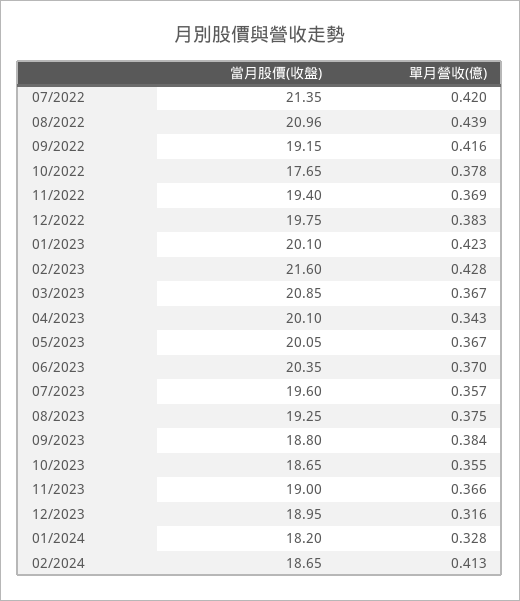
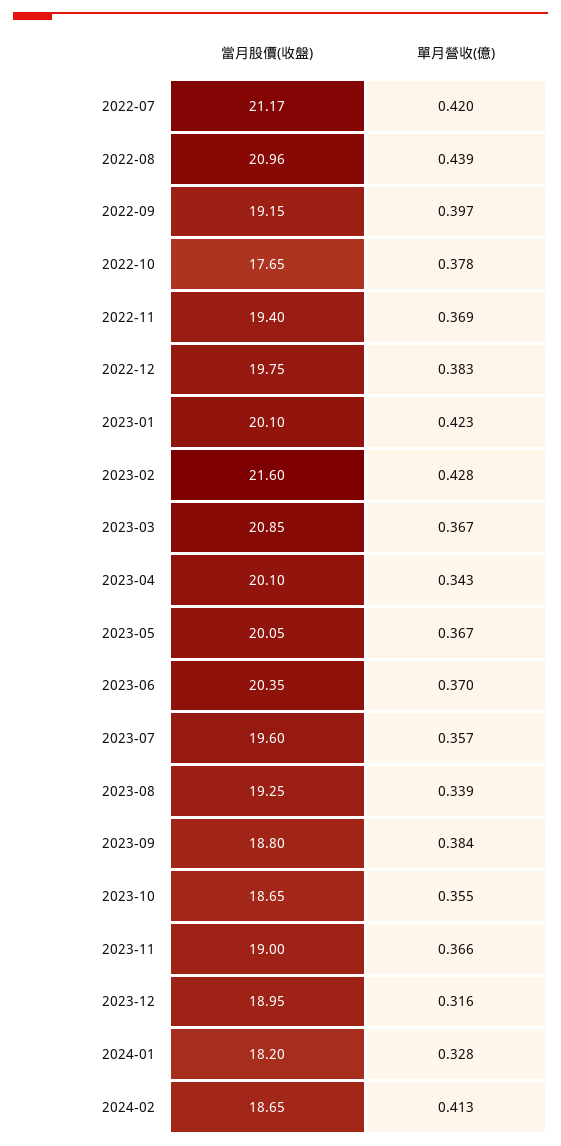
當月股價(收盤), 07/2022: 21.35 -> 21.17
單月營收(億), 09/2022: 0.416 -> 0.397
單月營收(億), 08/2023: 0.375 -> 0.339

